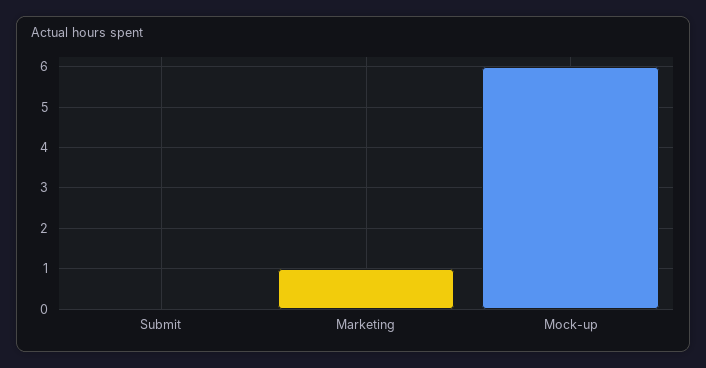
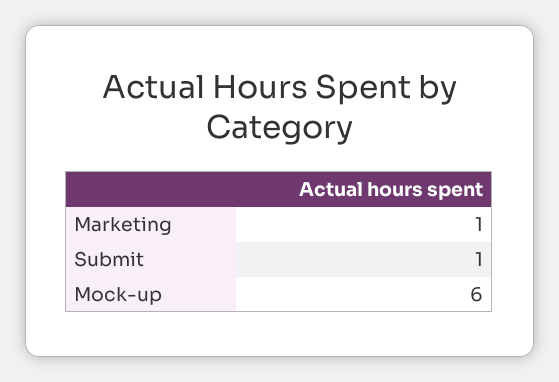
Submit: 0 -> 1

